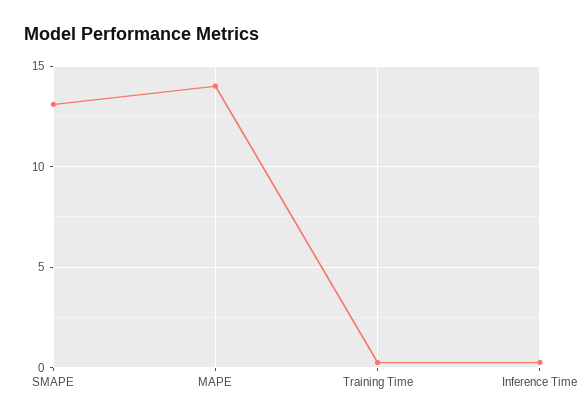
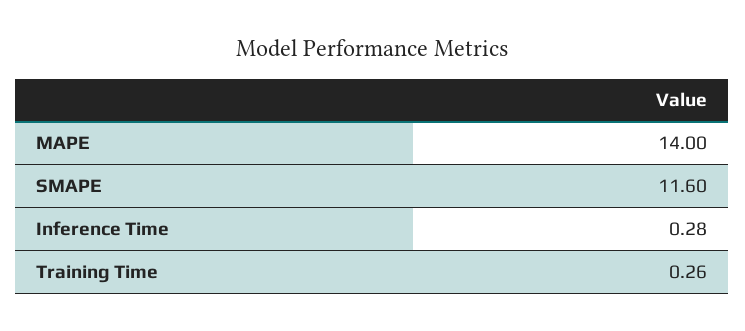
SMAPE: 13 -> 11.6

